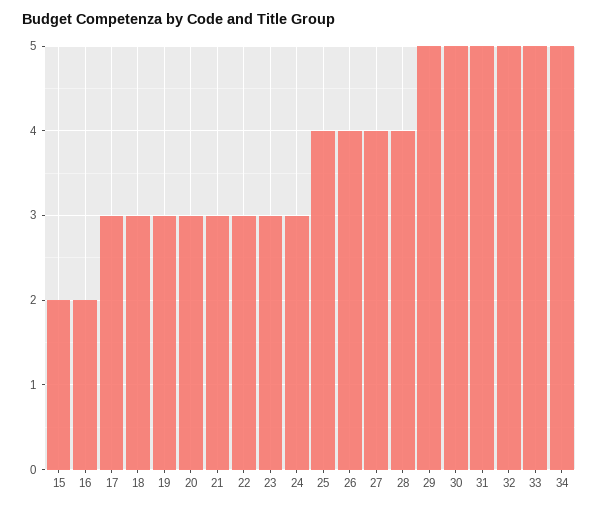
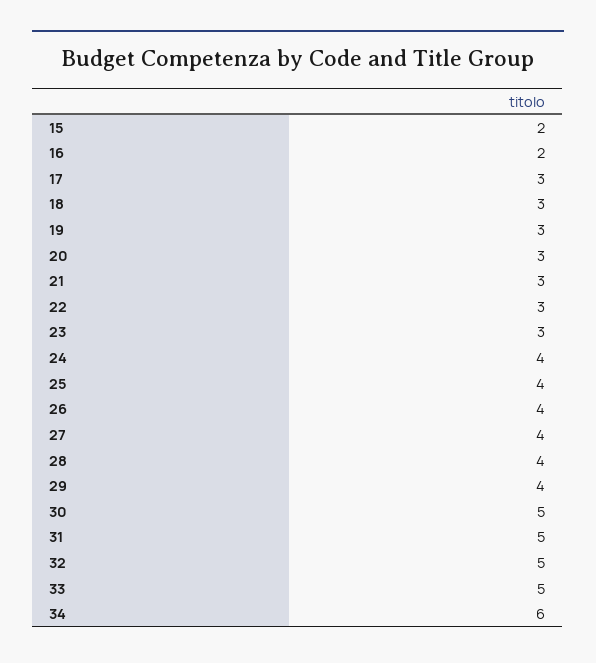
24: 3 -> 4
29: 5 -> 4
34: 5 -> 6

